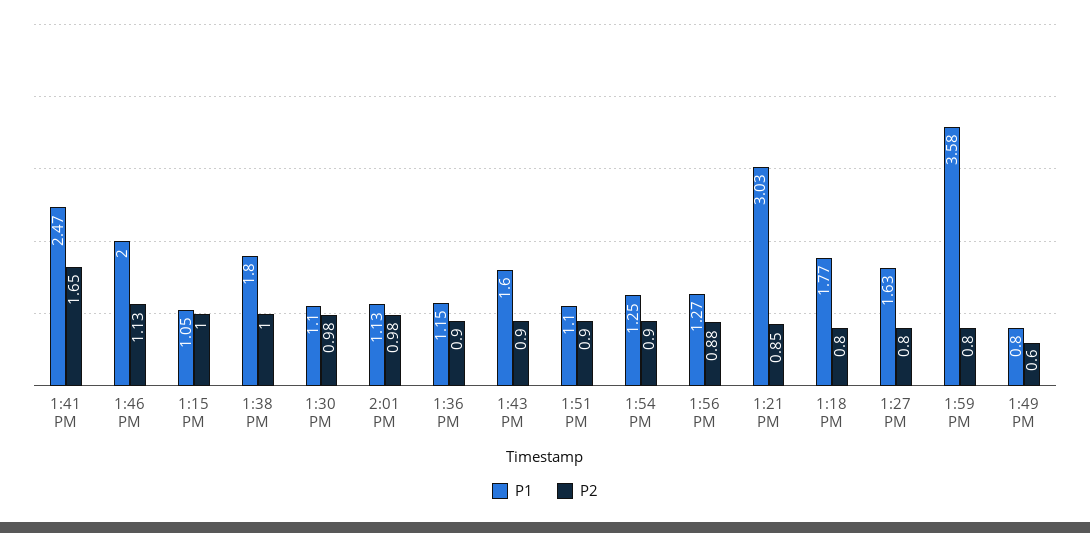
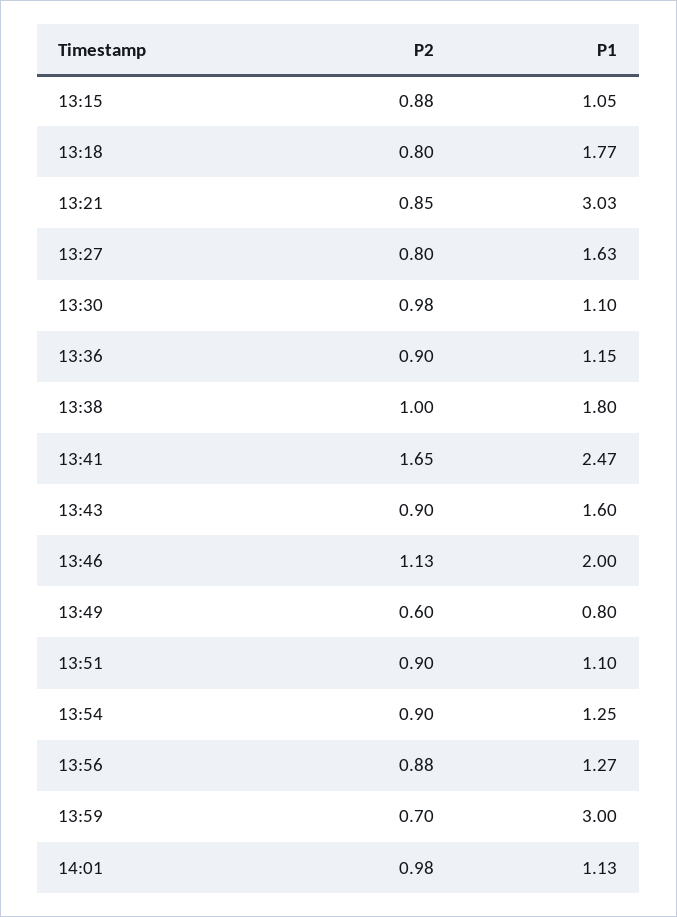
P2, 1:15 PM: 1 -> 0.88
P1, 1:59 PM: 3.58 -> 3
P2, 1:59 PM: 0.8 -> 0.7

